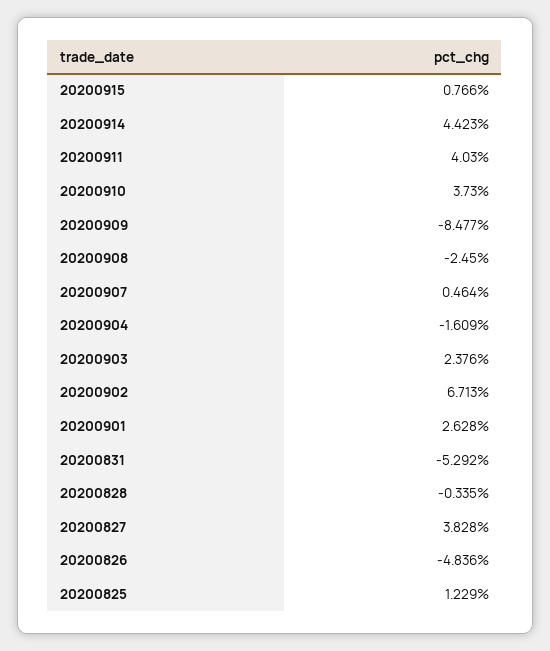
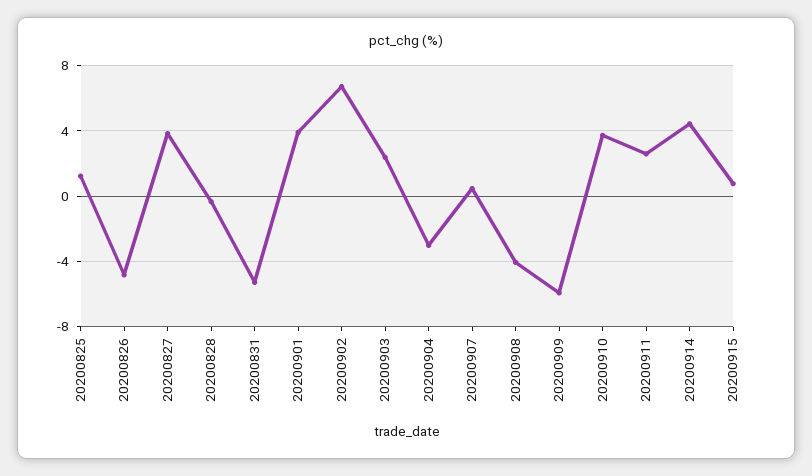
20200911: 4.03 -> 2.5
20200909: -8.477 -> -6
20200908: -2.45 -> -4
20200904: -1.609 -> -3
20200901: 2.628 -> 4

